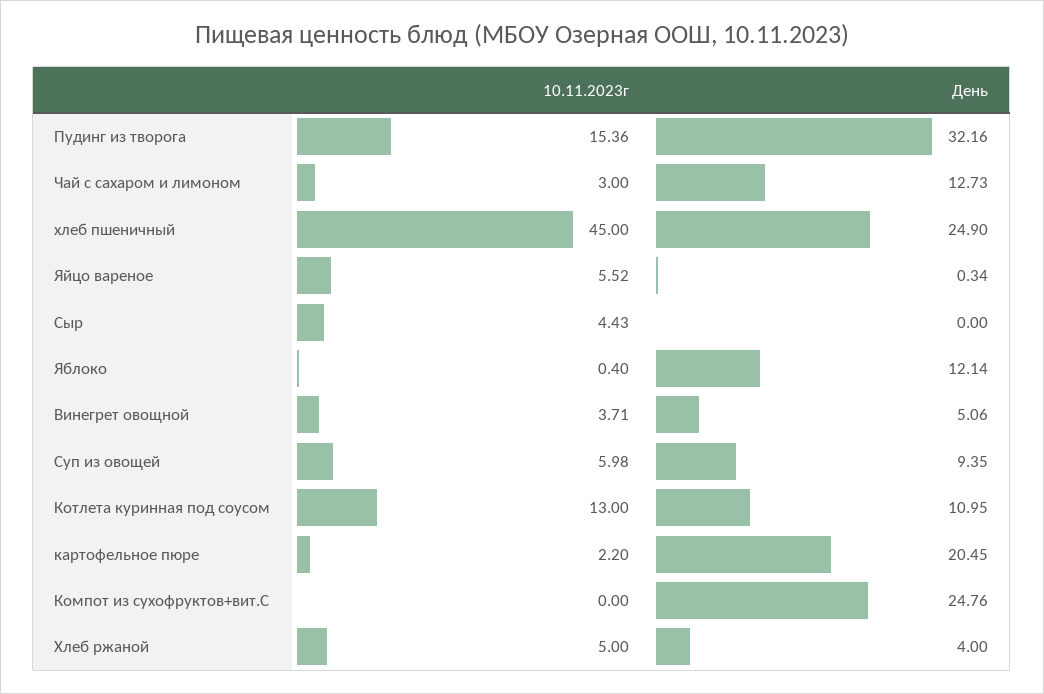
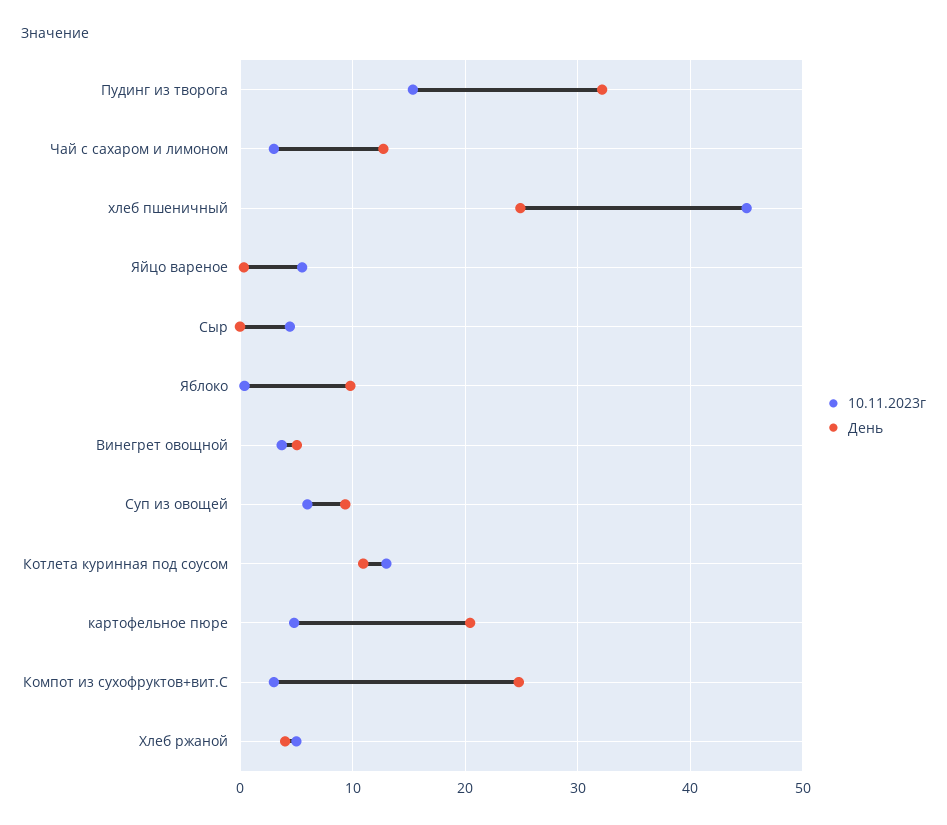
День, Яблоко: 12.14 -> 10
10.11.2023г, картофельное пюре: 2.2 -> 5
10.11.2023г, Компот из сухофруктов+вит.С: 0 -> 3

